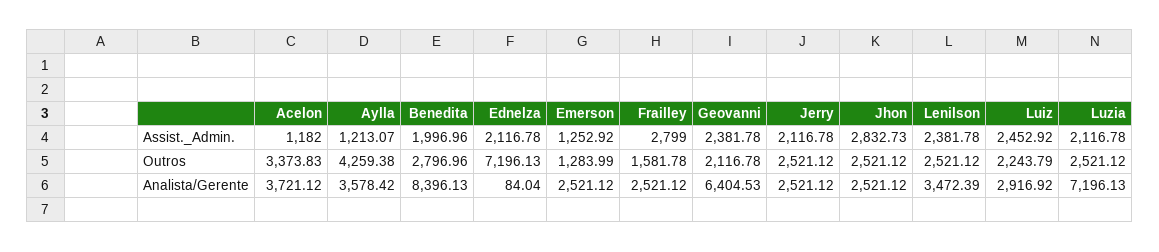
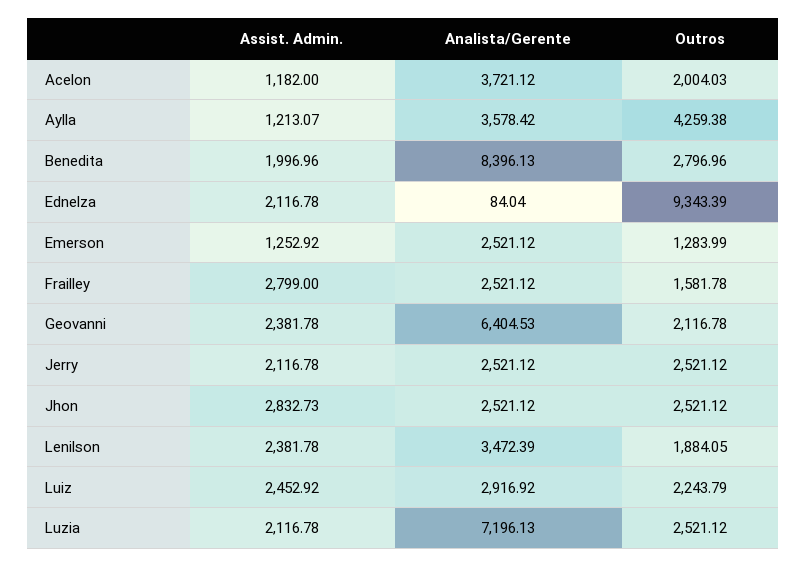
Acelon, Outros: 3373.83 -> 2004.03
Ednelza, Outros: 7196.13 -> 9343.39
Lenilson, Outros: 2521.12 -> 1884.05

